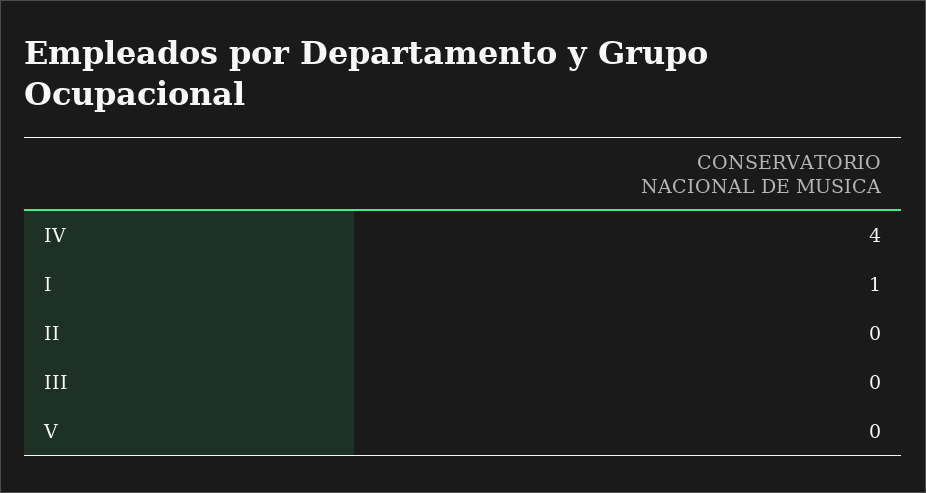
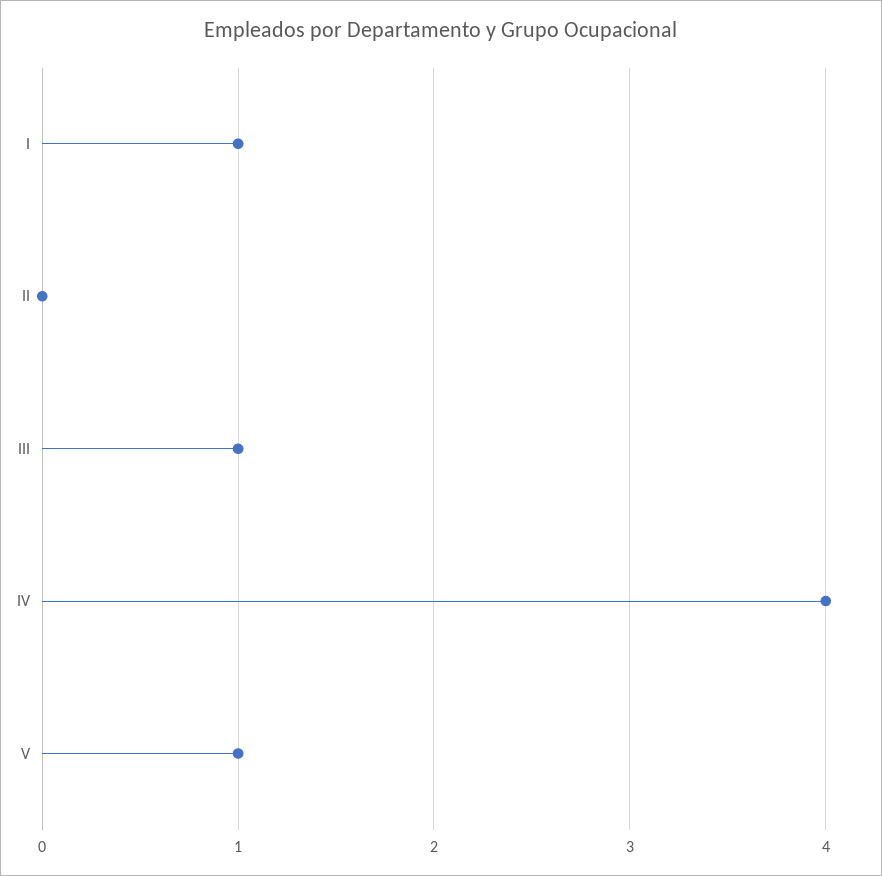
III: 0 -> 1
V: 0 -> 1

